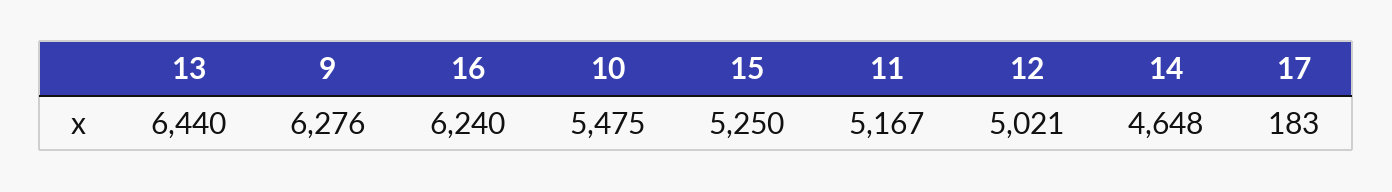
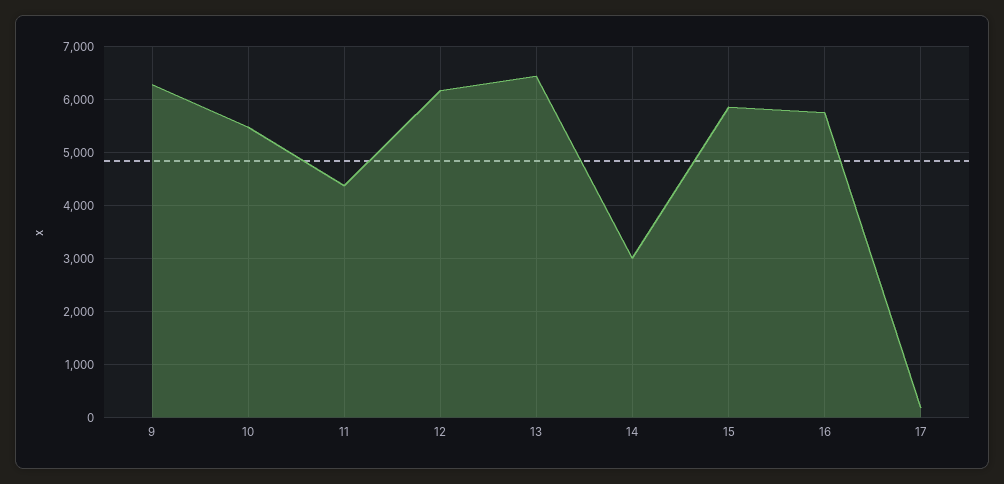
16: 6240 -> 5800
15: 5250 -> 5800
11: 5167 -> 4400
12: 5021 -> 6200
14: 4648 -> 3000

